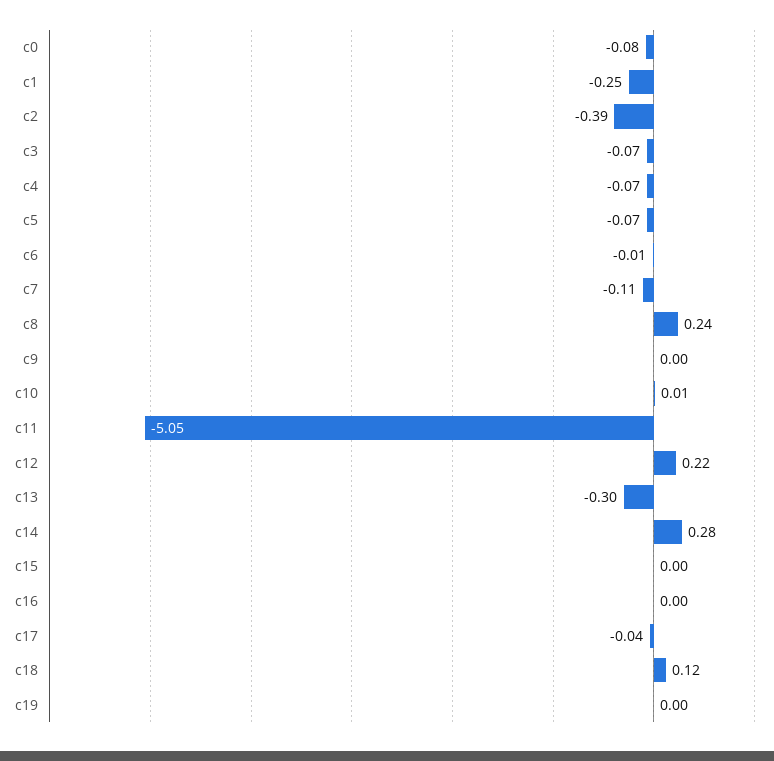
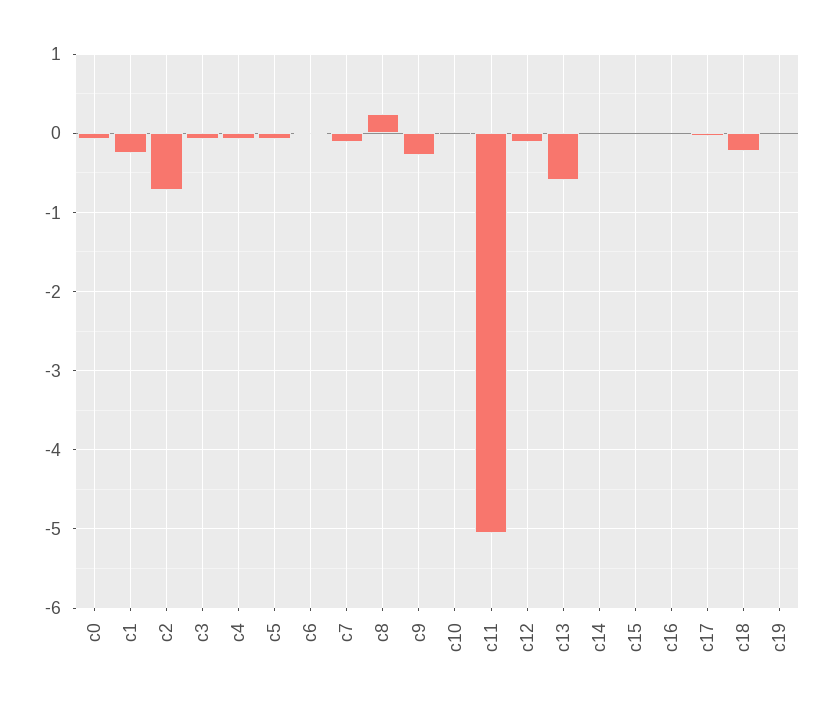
c2: -0.39 -> -0.7
c9: 0 -> -0.3
c12: 0.22 -> -0.1
c13: -0.3 -> -0.6
c14: 0.28 -> 0
c18: 0.12 -> -0.2

